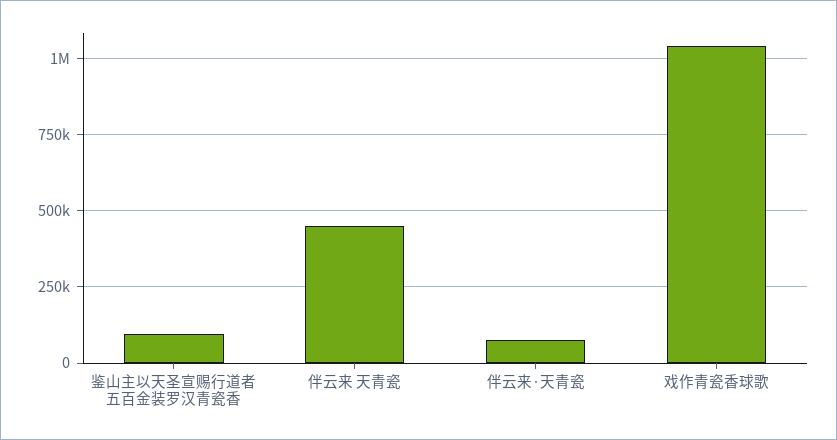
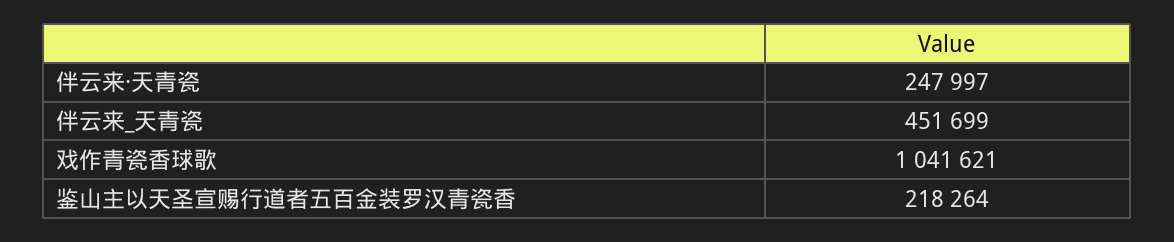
鉴山主以天圣宣赐行道者五百金装罗汉青瓷香: 100000 -> 218264
伴云来·天青瓷: 75000 -> 247997

